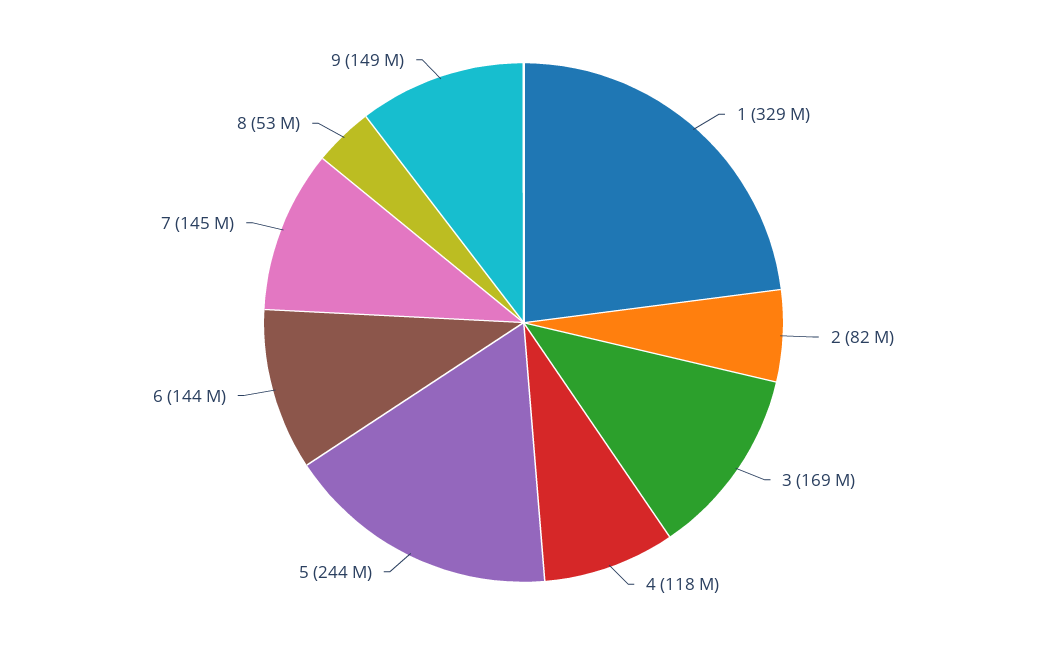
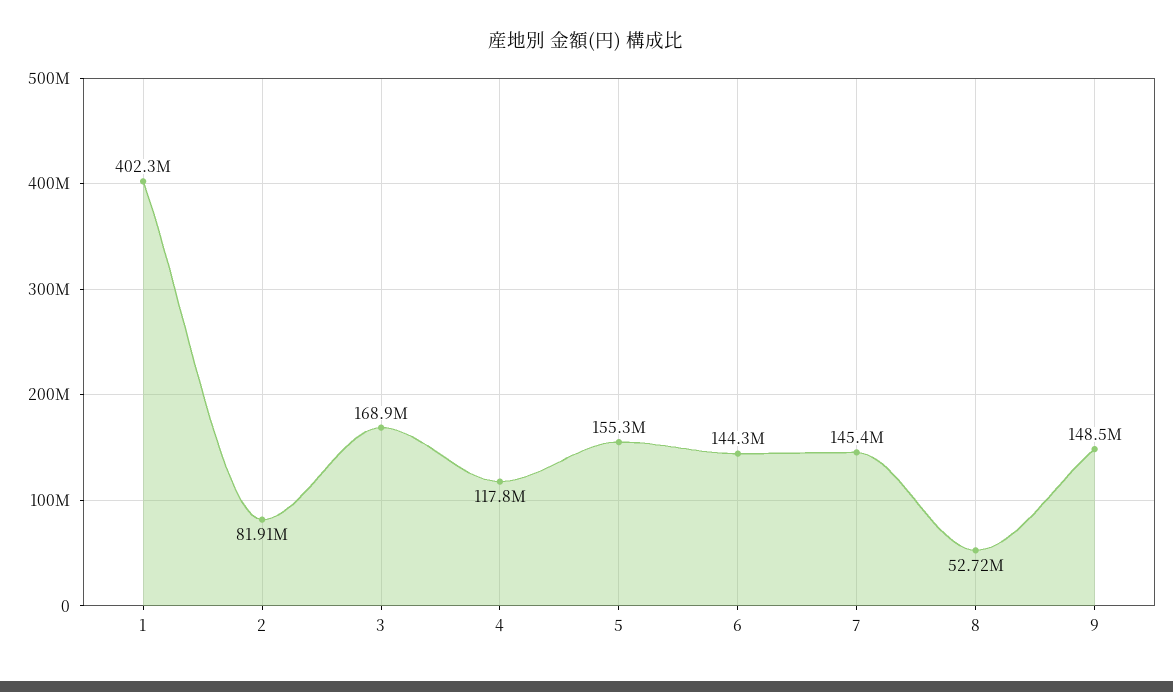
1: 329000000 -> 402300000
5: 244000000 -> 155300000

